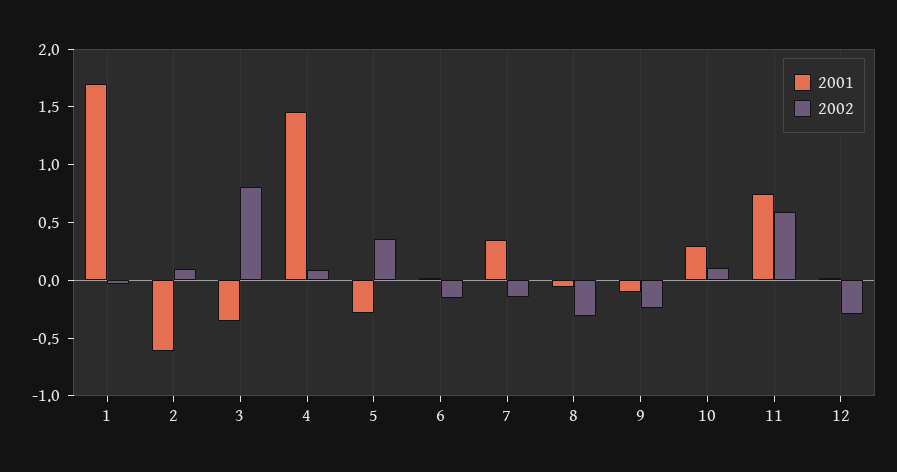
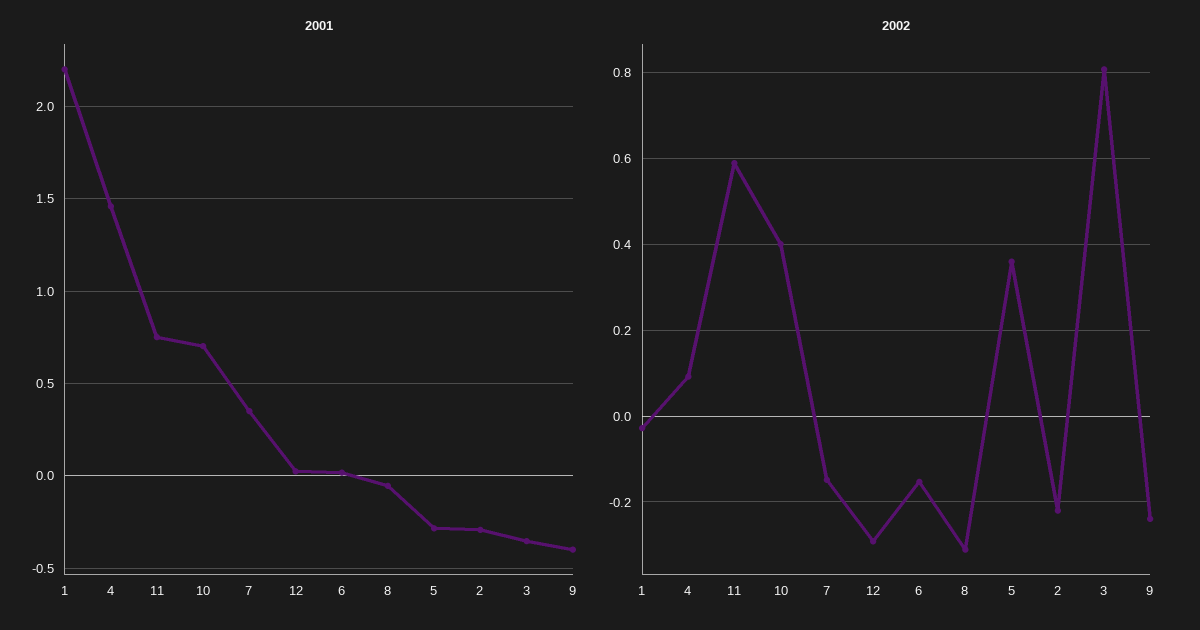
2001, 1: 1.7 -> 2.2
2001, 2: -0.6 -> -0.3
2002, 2: 0.1 -> -0.22
2001, 9: -0.1 -> -0.4
2001, 10: 0.3 -> 0.7
2002, 10: 0.1 -> 0.4

